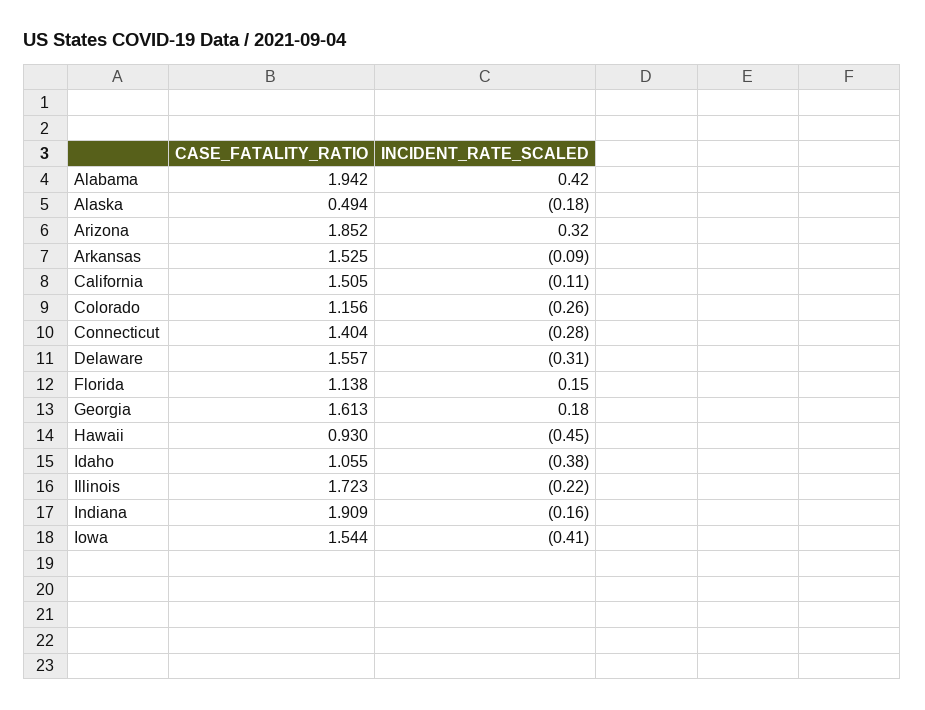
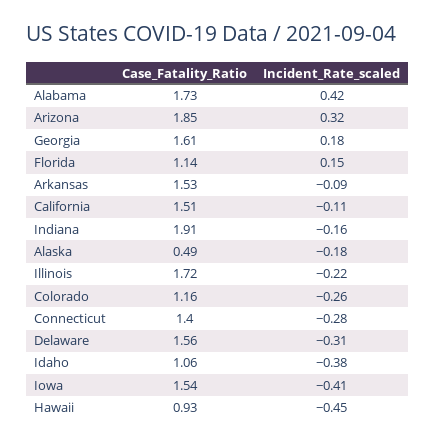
CASE_FATALITY_RATIO, Alabama: 1.942 -> 1.73

